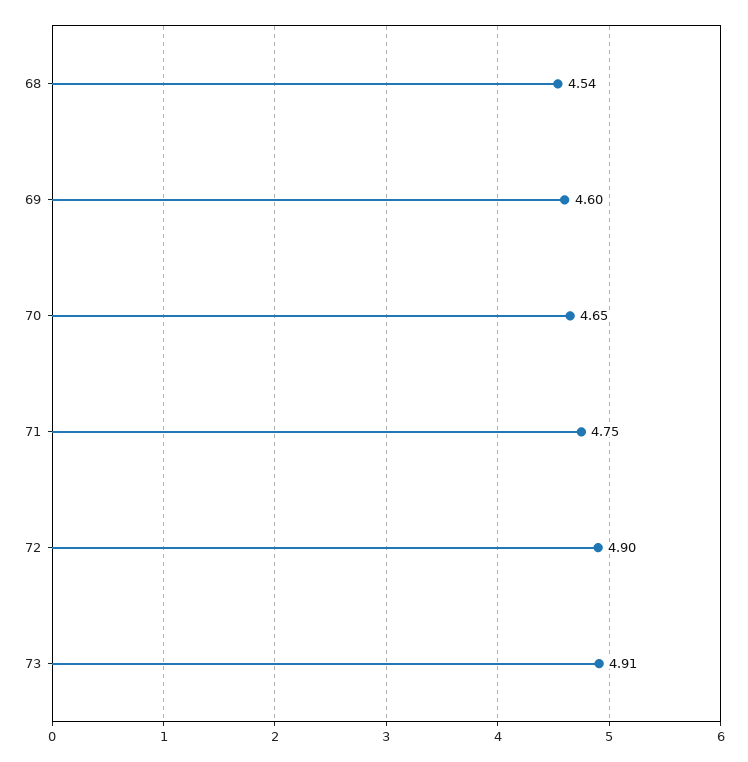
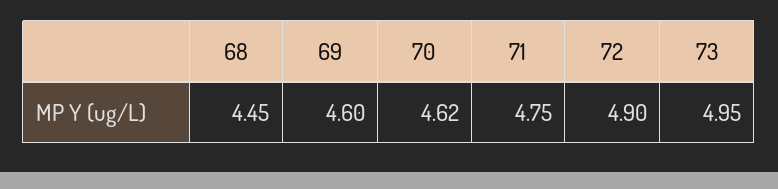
68: 4.54 -> 4.45
70: 4.65 -> 4.62
73: 4.91 -> 4.95

